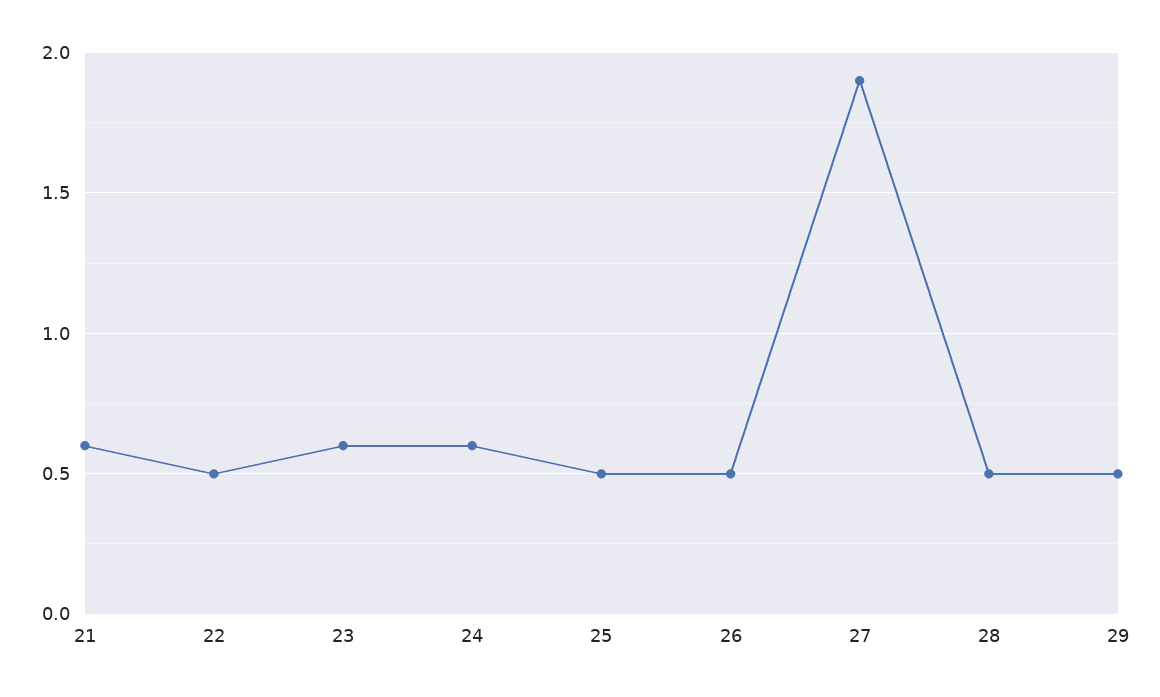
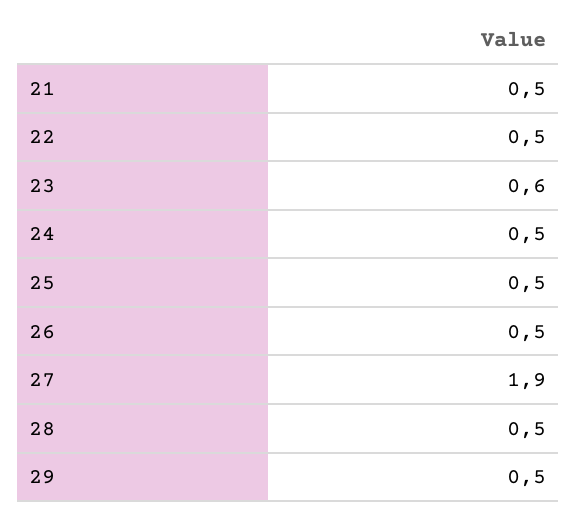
21: 0.6 -> 0.5
24: 0.6 -> 0.5

